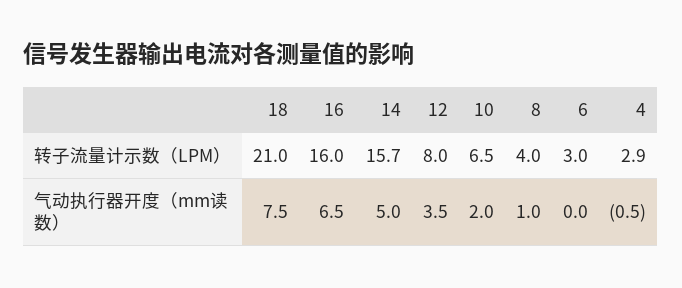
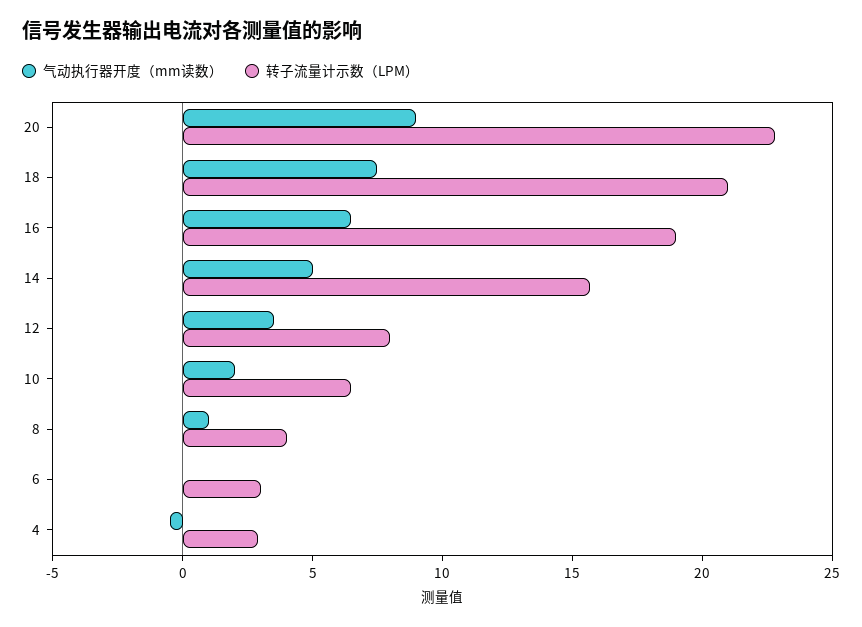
转子流量计示数（LPM）, 16: 16 -> 19
气动执行器开度（mm读数）, 20: none -> 9
转子流量计示数（LPM）, 20: none -> 23

